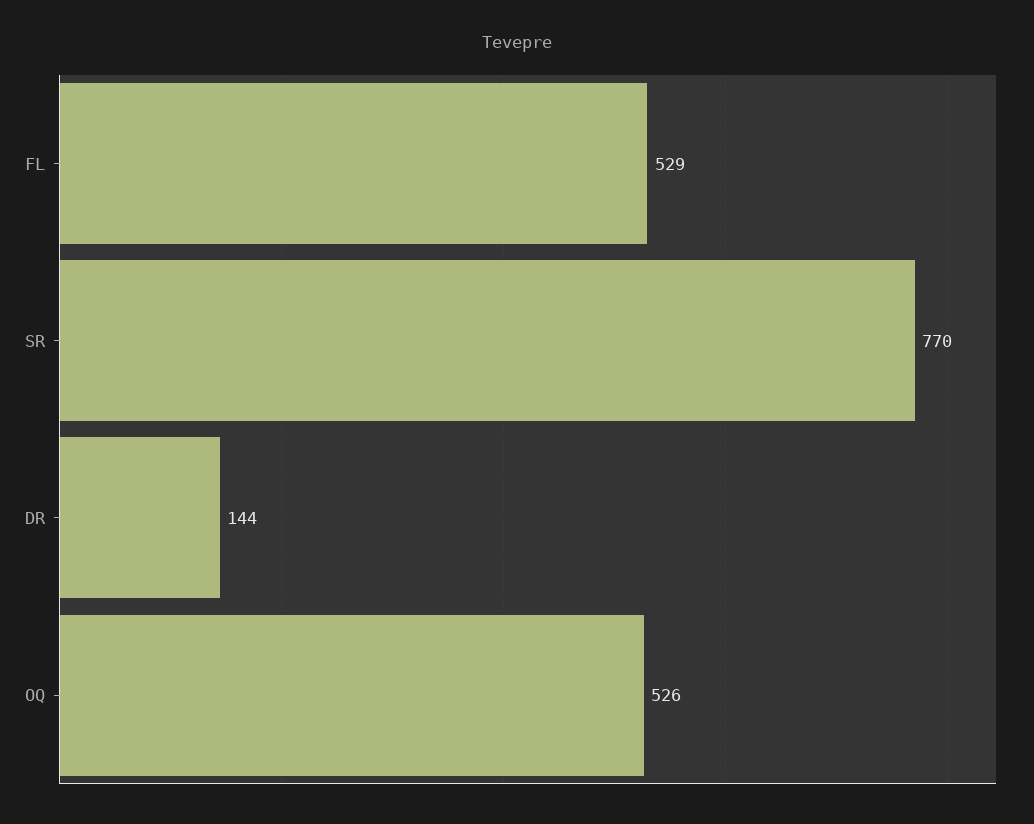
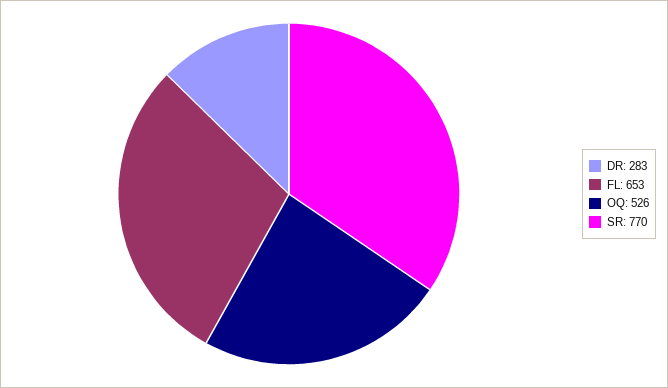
FL: 529 -> 653
DR: 144 -> 283

